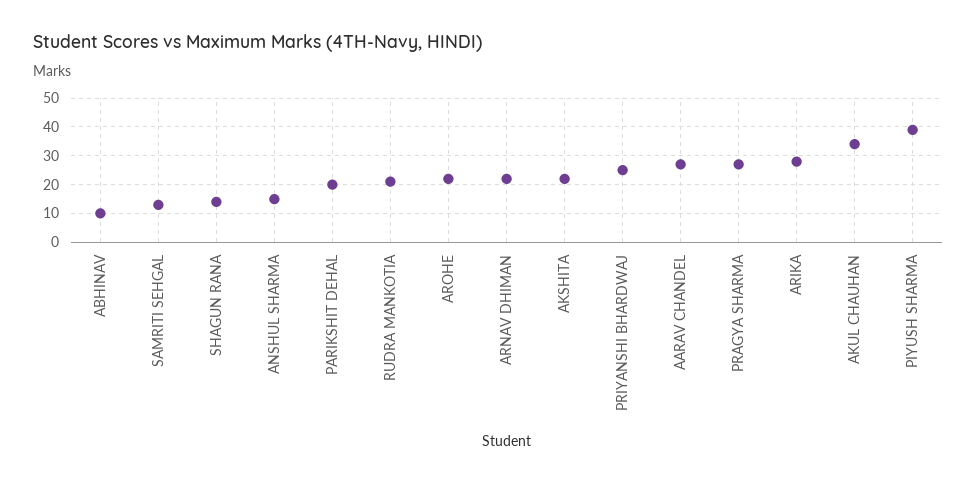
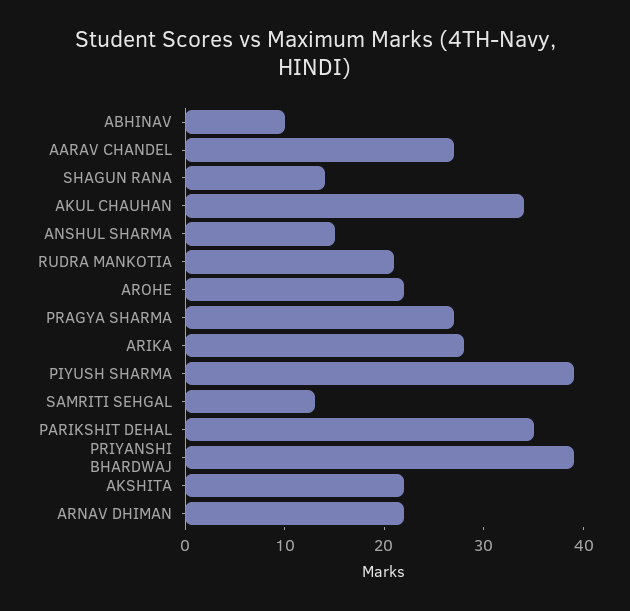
PARIKSHIT DEHAL: 20 -> 35
PRIYANSHI BHARDWAJ: 25 -> 39

